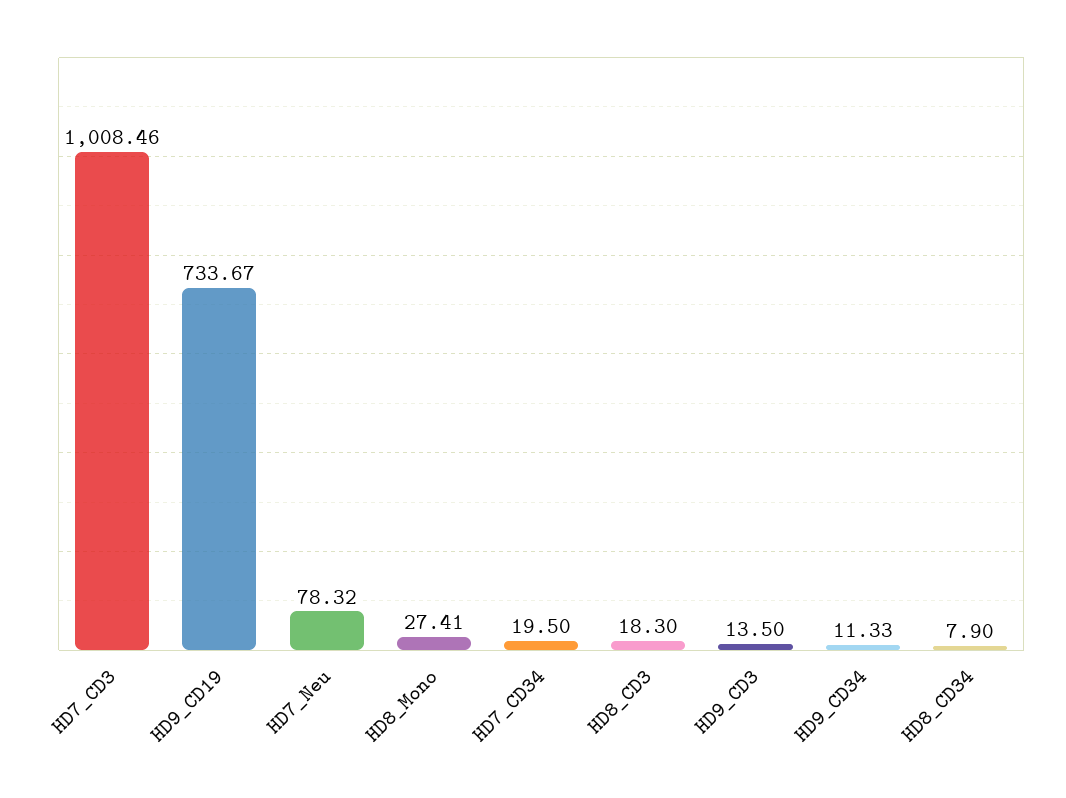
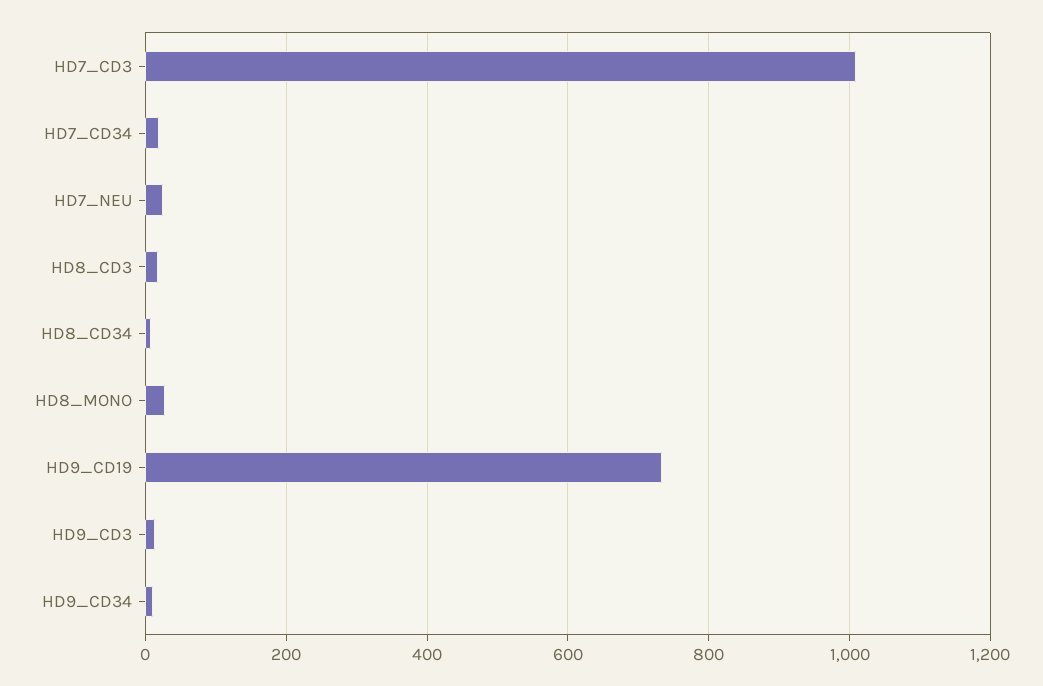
HD7_Neu: 78.32 -> 20

